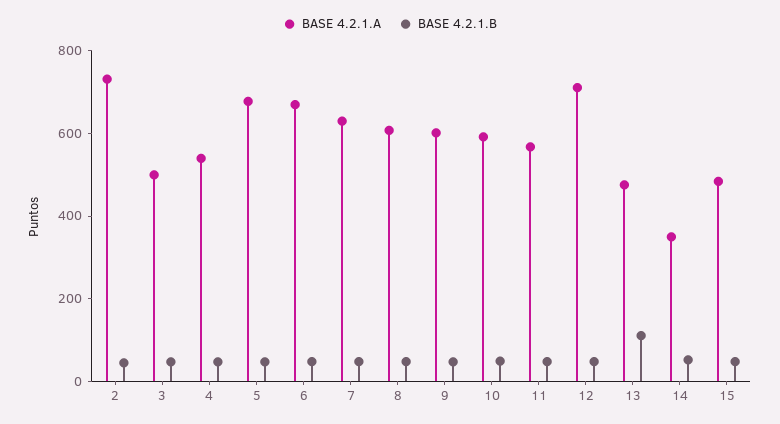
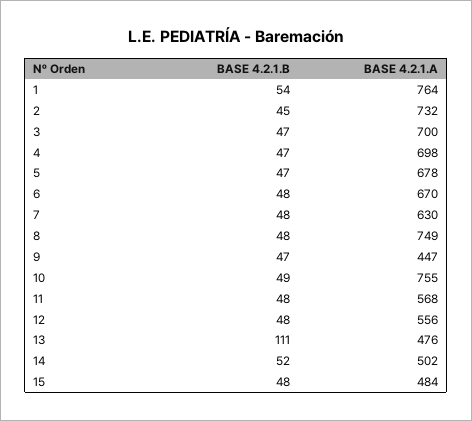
BASE 4.2.1.A, 3: 500 -> 700
BASE 4.2.1.A, 4: 550 -> 698
BASE 4.2.1.A, 8: 600 -> 749
BASE 4.2.1.A, 9: 600 -> 447
BASE 4.2.1.A, 10: 600 -> 755
BASE 4.2.1.A, 12: 700 -> 556
BASE 4.2.1.A, 14: 350 -> 502
BASE 4.2.1.B, 1: none -> 54
BASE 4.2.1.A, 1: none -> 764

